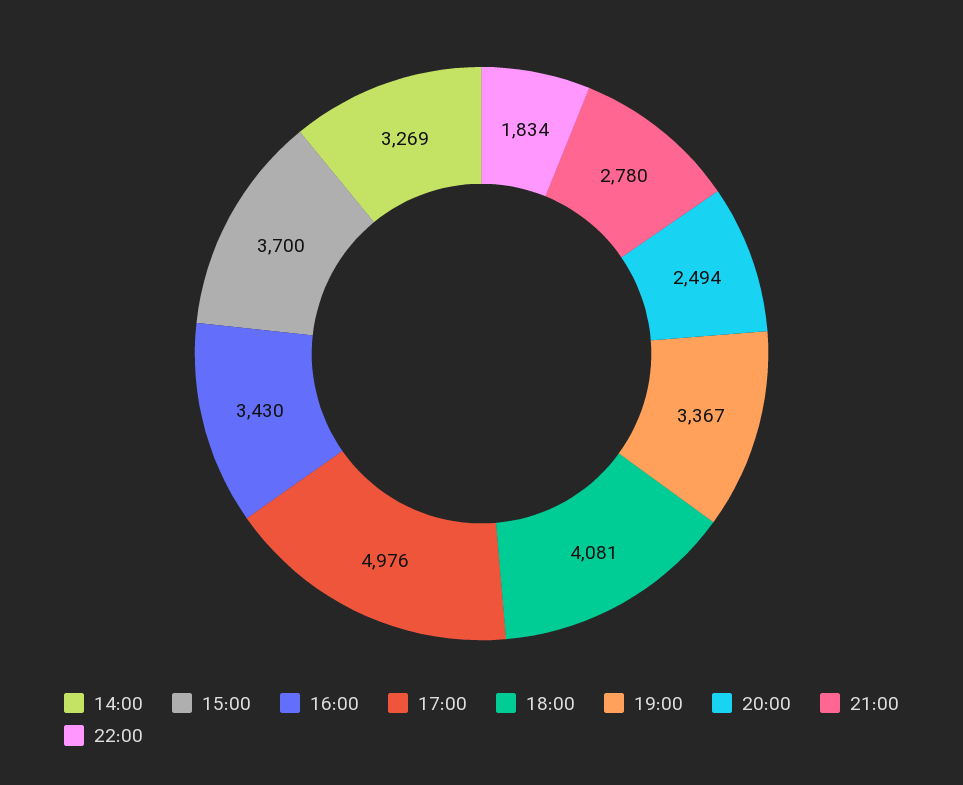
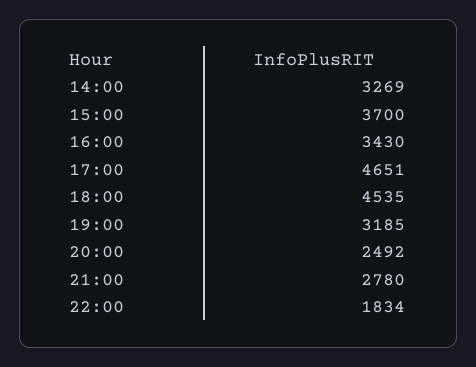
17:00: 4976 -> 4651
18:00: 4081 -> 4535
19:00: 3367 -> 3185
20:00: 2494 -> 2492

